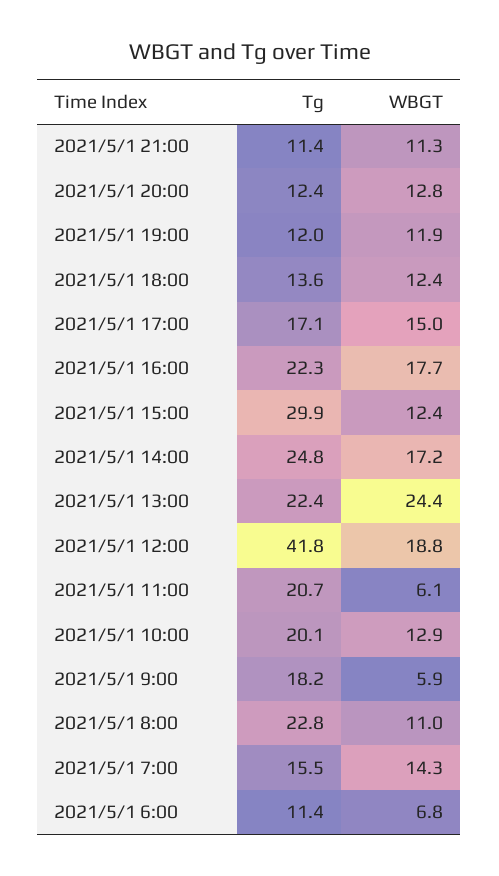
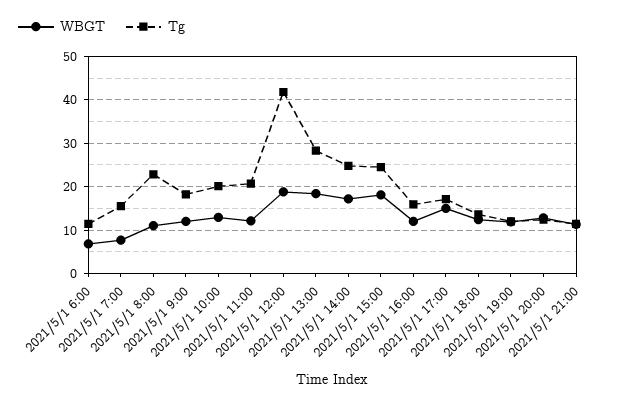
Tg, 2021/5/1 16:00: 22.3 -> 16
WBGT, 2021/5/1 16:00: 17.7 -> 12
Tg, 2021/5/1 15:00: 29.9 -> 24
WBGT, 2021/5/1 15:00: 12.4 -> 18
Tg, 2021/5/1 13:00: 22.4 -> 28
WBGT, 2021/5/1 13:00: 24.4 -> 18
WBGT, 2021/5/1 11:00: 6.1 -> 12
WBGT, 2021/5/1 9:00: 5.9 -> 12
WBGT, 2021/5/1 7:00: 14.3 -> 8

